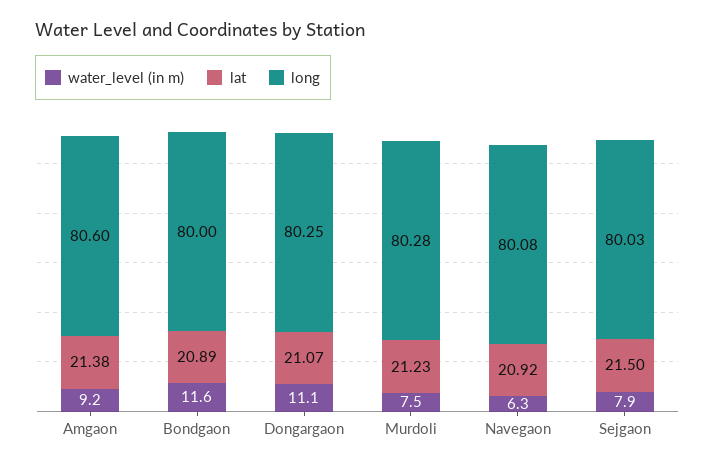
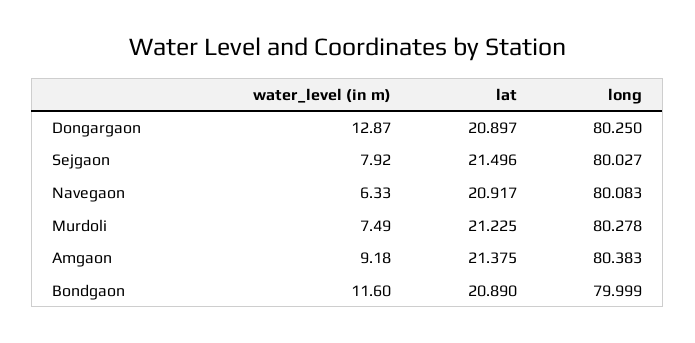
long, Amgaon: 80.6 -> 80.383
water_level (in m), Dongargaon: 11.1 -> 12.87
lat, Dongargaon: 21.07 -> 20.897

